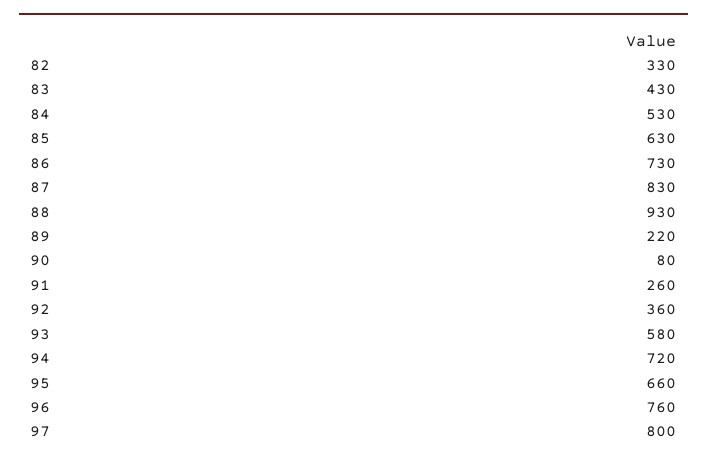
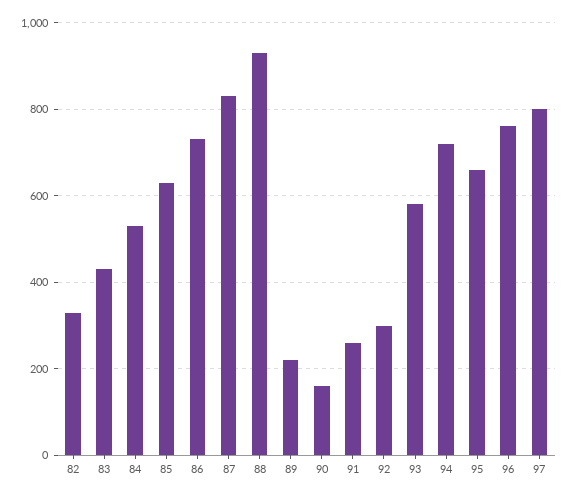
90: 80 -> 160
92: 360 -> 300

